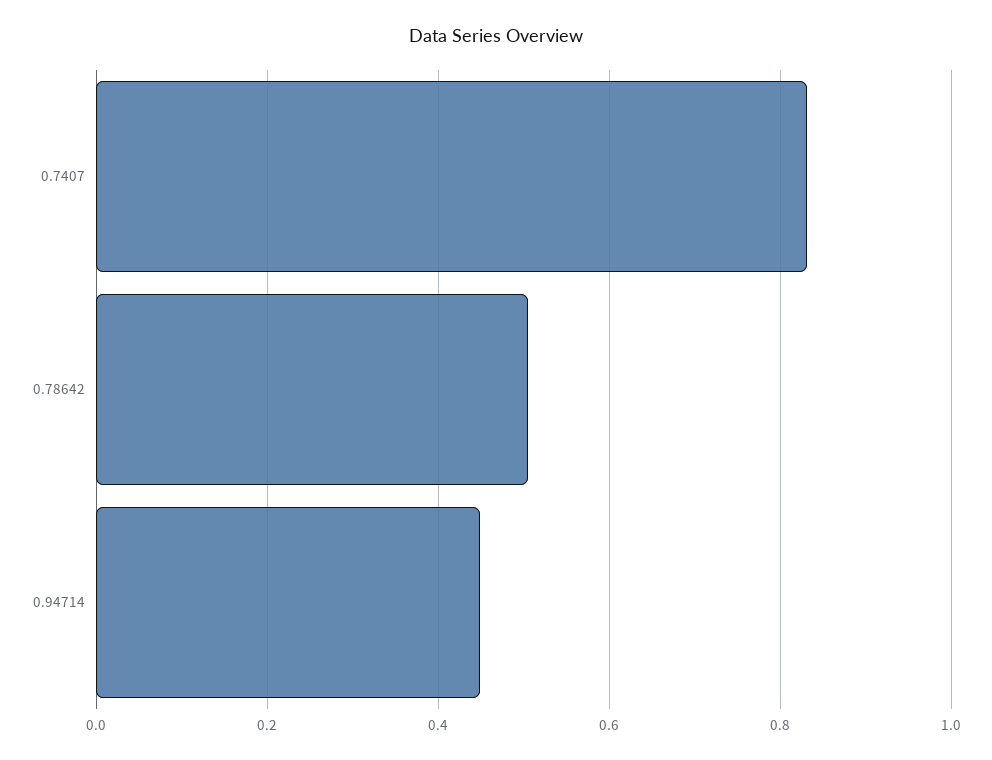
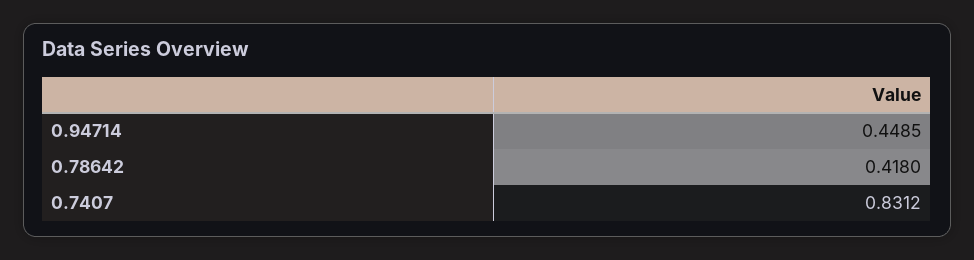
0.78642: 0.5 -> 0.418

